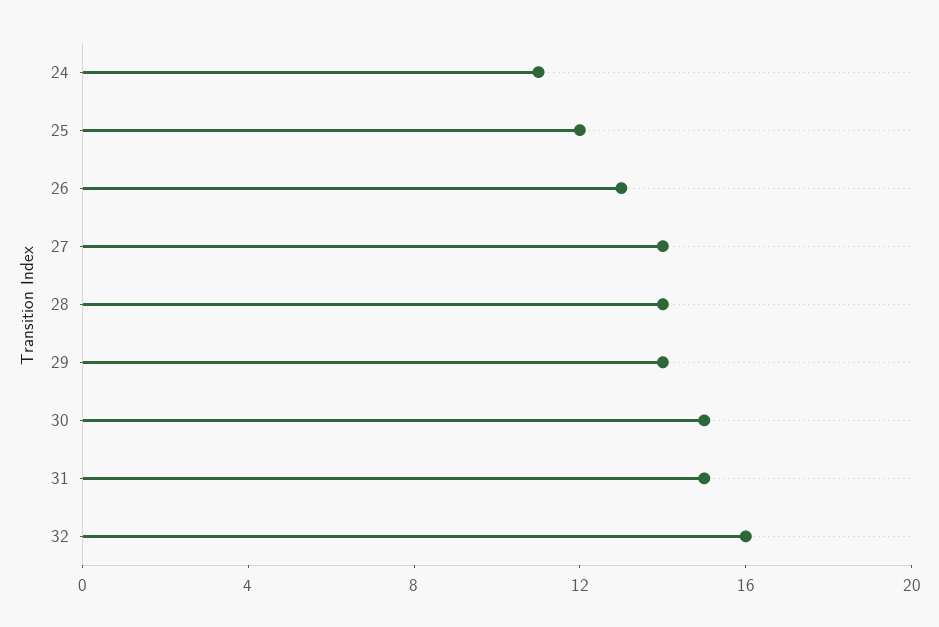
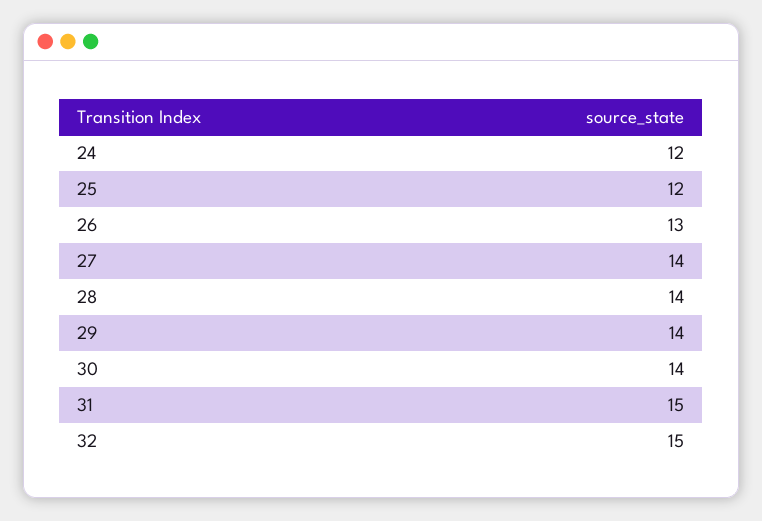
24: 11 -> 12
30: 15 -> 14
32: 16 -> 15

